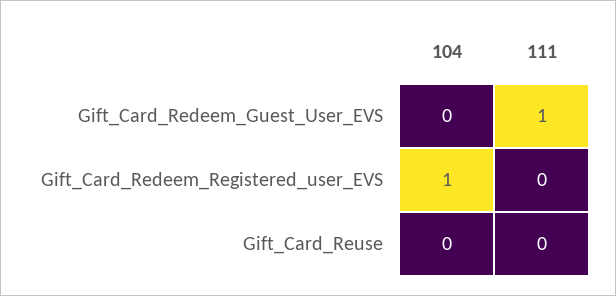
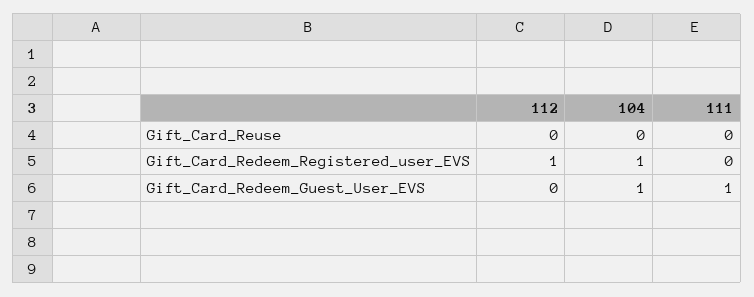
104, Gift_Card_Redeem_Guest_User_EVS: 0 -> 1
112, Gift_Card_Reuse: none -> 0
112, Gift_Card_Redeem_Registered_user_EVS: none -> 1
112, Gift_Card_Redeem_Guest_User_EVS: none -> 0

